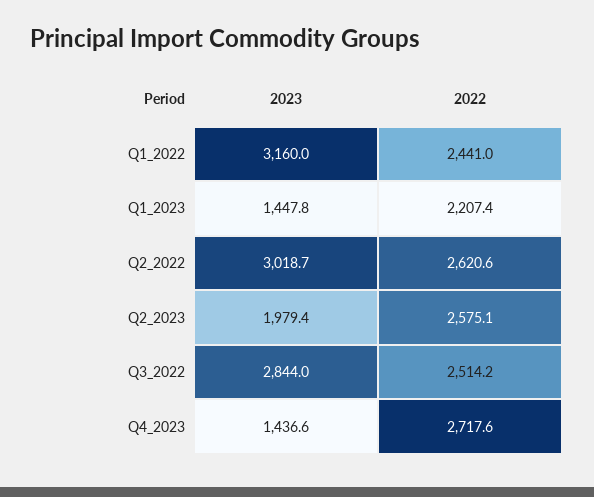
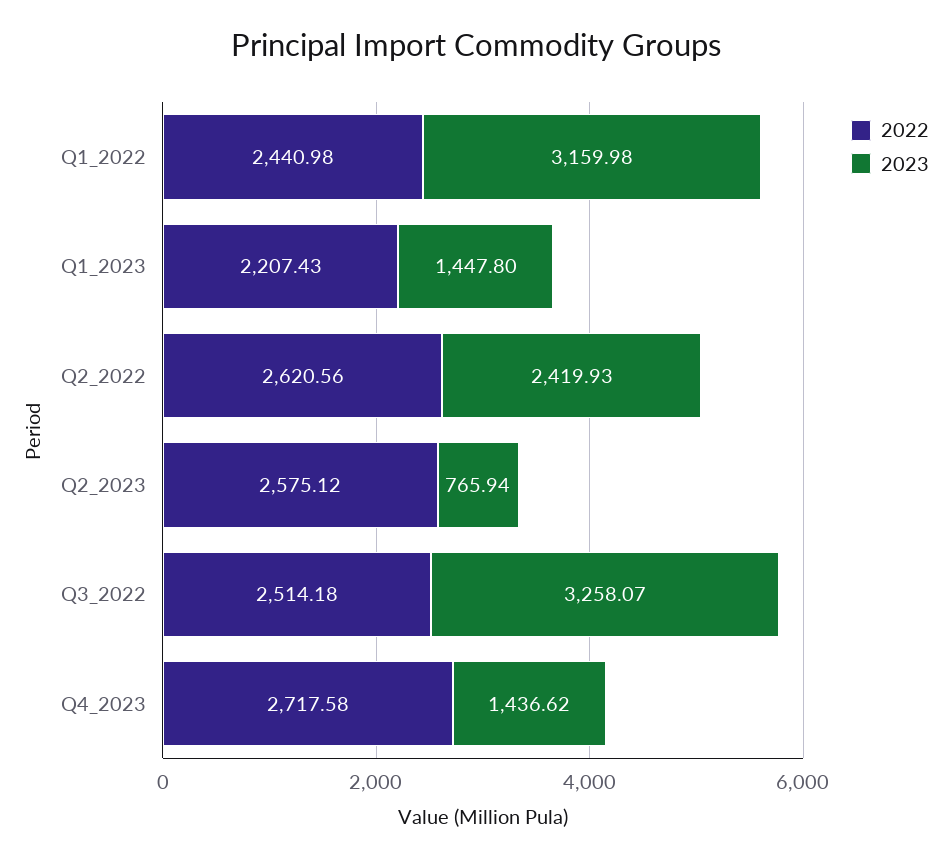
2023, Q2_2022: 3018.7 -> 2419.93
2023, Q2_2023: 1979.4 -> 765.94
2023, Q3_2022: 2844 -> 3258.07

